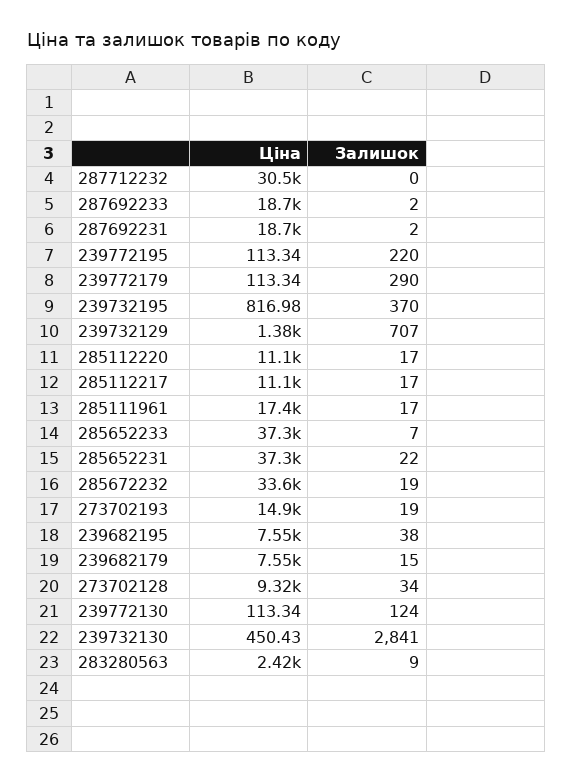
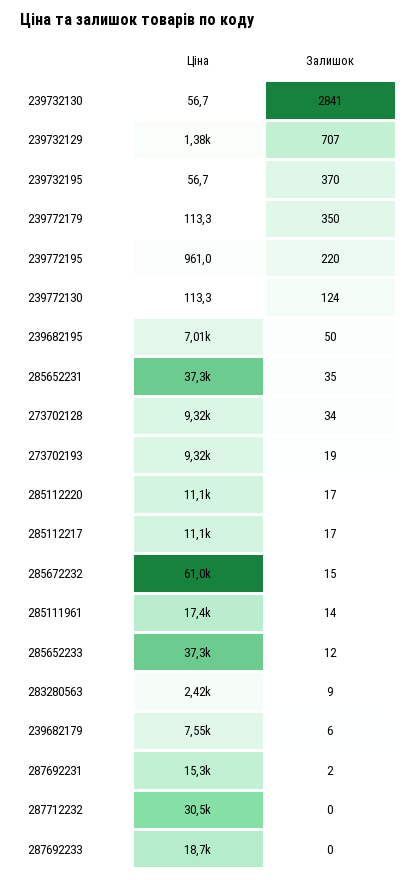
Залишок, 287692233: 2 -> 0
Ціна, 287692231: 18700 -> 15300
Ціна, 239772195: 113.34 -> 961
Залишок, 239772179: 290 -> 350
Ціна, 239732195: 816.98 -> 56.7
Залишок, 285111961: 17 -> 14
Залишок, 285652233: 7 -> 12
Залишок, 285652231: 22 -> 35
Ціна, 285672232: 33600 -> 61000
Залишок, 285672232: 19 -> 15
Ціна, 273702193: 14900 -> 9320
Ціна, 239682195: 7550 -> 7010
Залишок, 239682195: 38 -> 50
Залишок, 239682179: 15 -> 6
Ціна, 239732130: 450.43 -> 56.7

